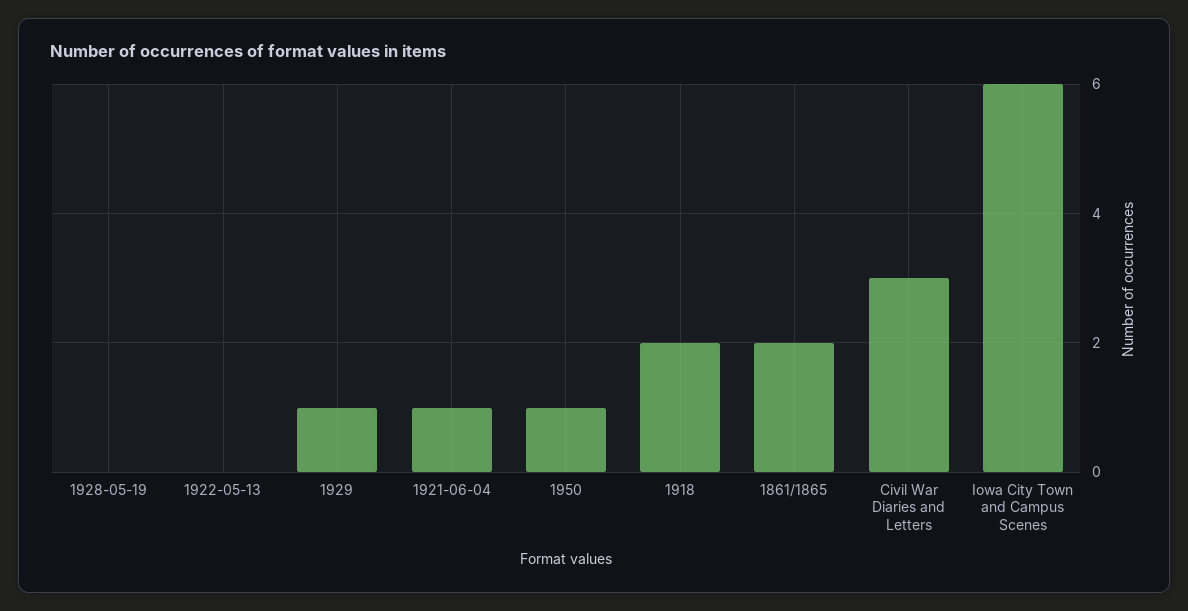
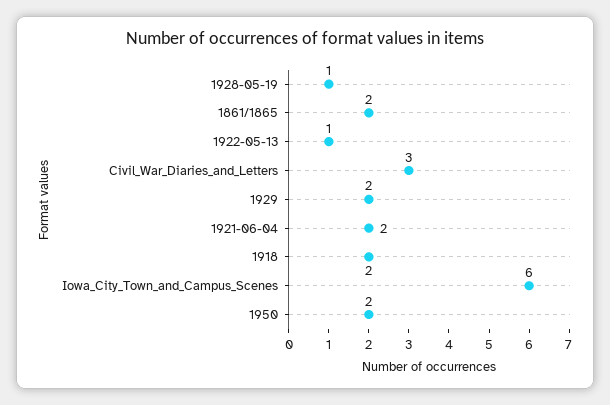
1928-05-19: 0 -> 1
1922-05-13: 0 -> 1
1929: 1 -> 2
1921-06-04: 1 -> 2
1950: 1 -> 2

